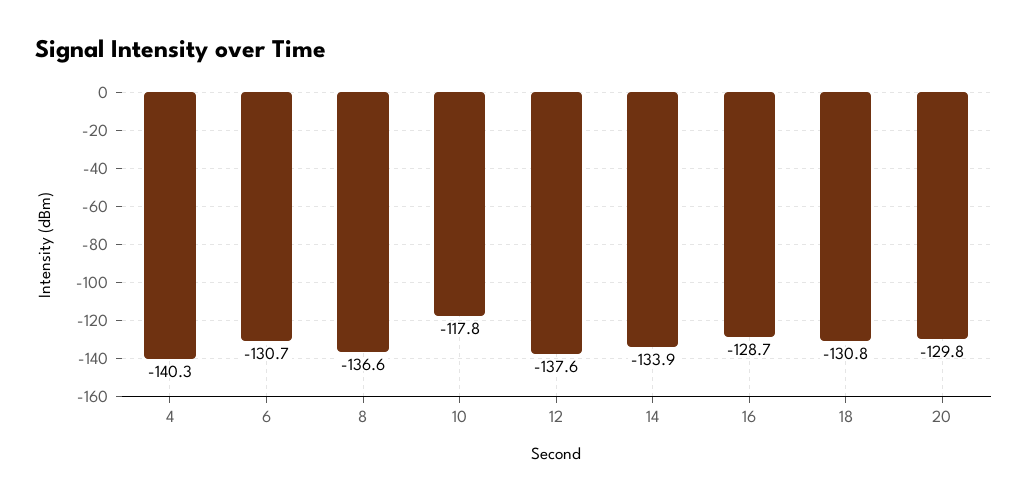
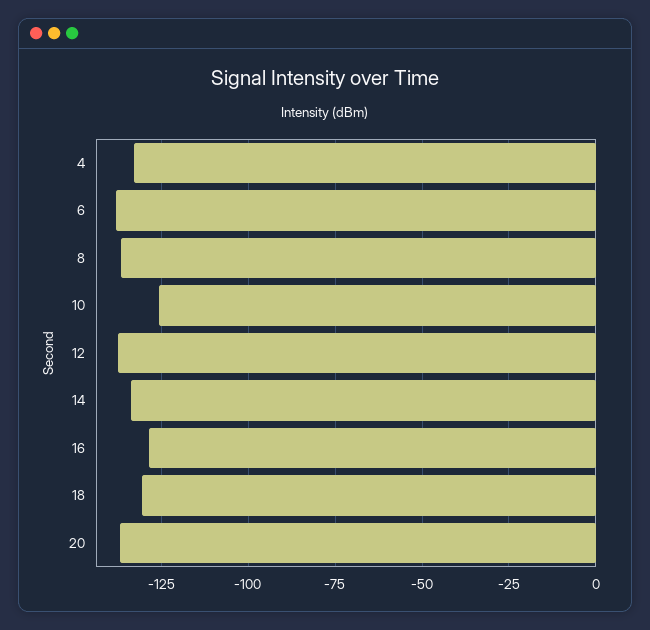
4: -140.3 -> -132.5
6: -130.7 -> -137.5
10: -117.8 -> -125
20: -129.8 -> -137.5

